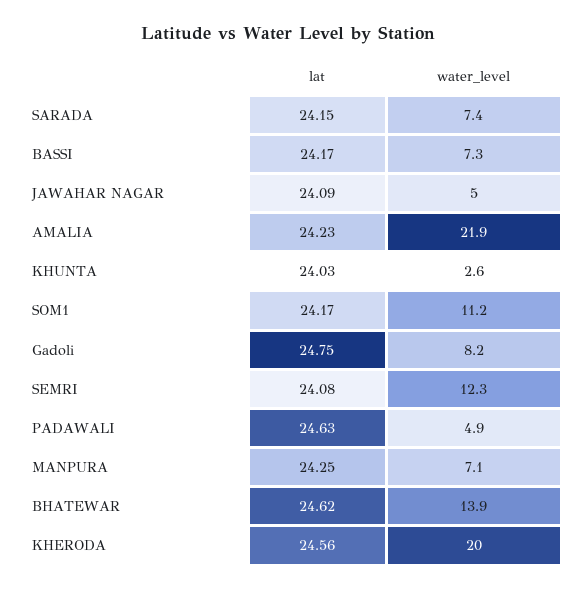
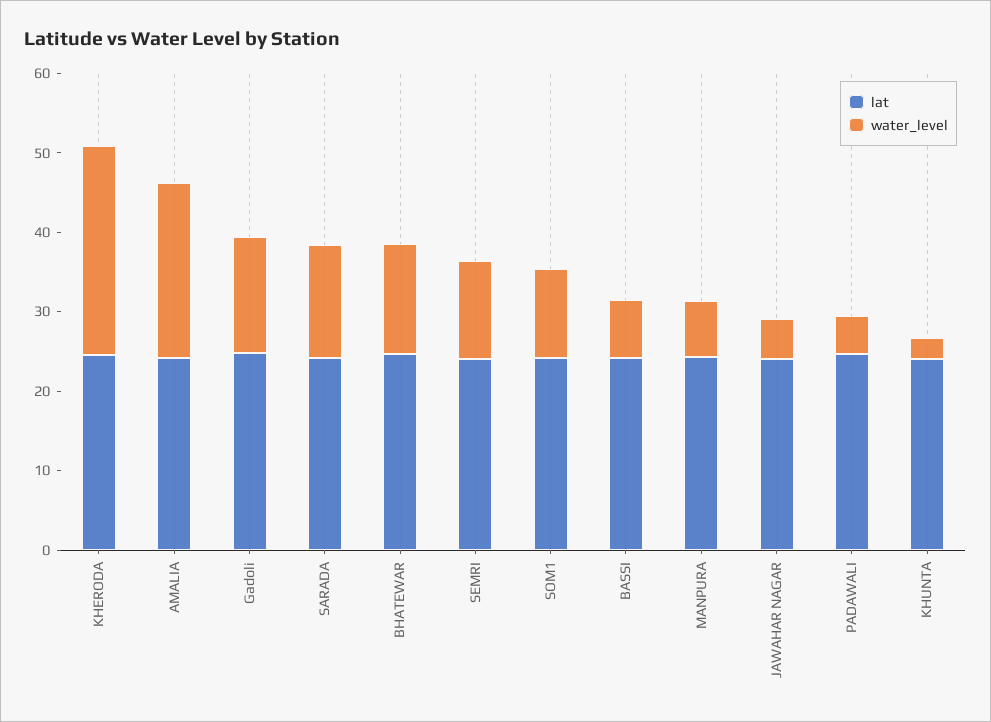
water_level, SARADA: 7.4 -> 14
water_level, Gadoli: 8.2 -> 14
water_level, KHERODA: 20 -> 26

